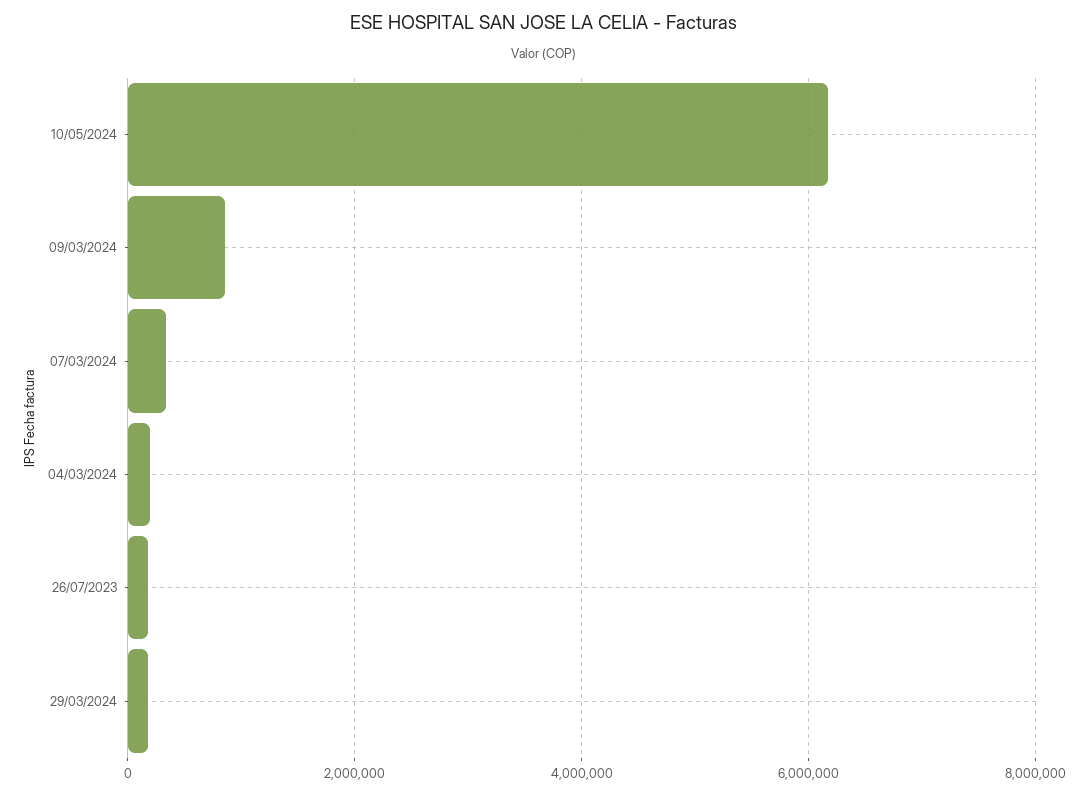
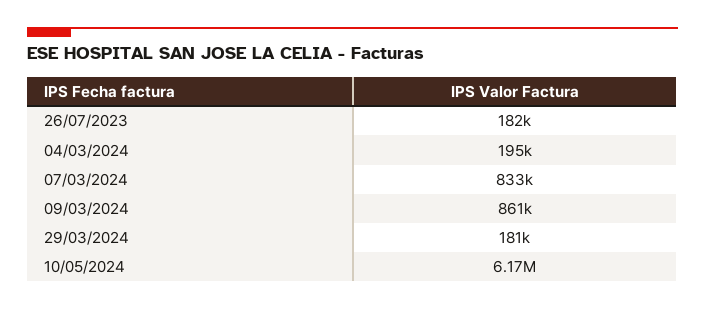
07/03/2024: 400000 -> 833000

